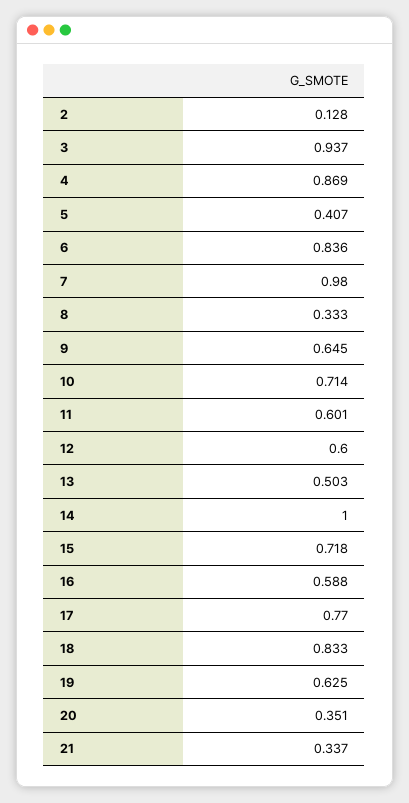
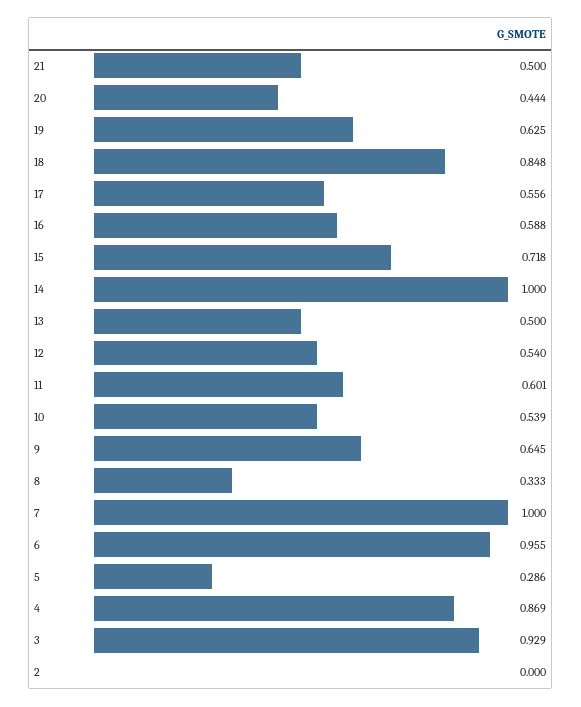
2: 0.128 -> 0
3: 0.937 -> 0.929
5: 0.407 -> 0.286
6: 0.836 -> 0.955
7: 0.98 -> 1
10: 0.714 -> 0.539
12: 0.6 -> 0.54
13: 0.503 -> 0.5
17: 0.77 -> 0.556
18: 0.833 -> 0.848
20: 0.351 -> 0.444
21: 0.337 -> 0.5

